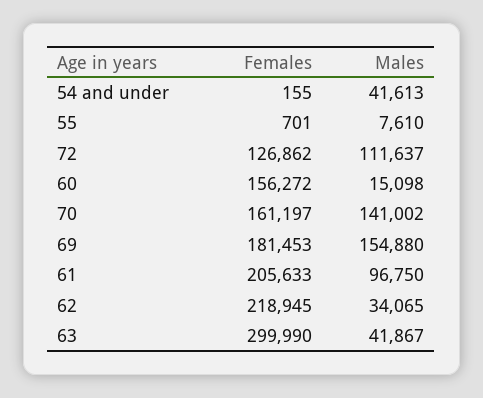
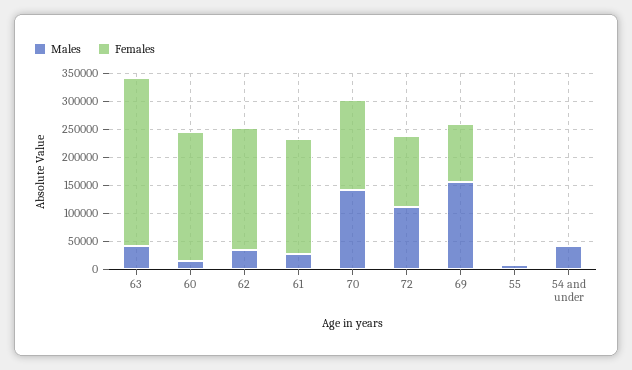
Females, 60: 156272 -> 225000
Females, 69: 181453 -> 100000
Males, 61: 96750 -> 25000

